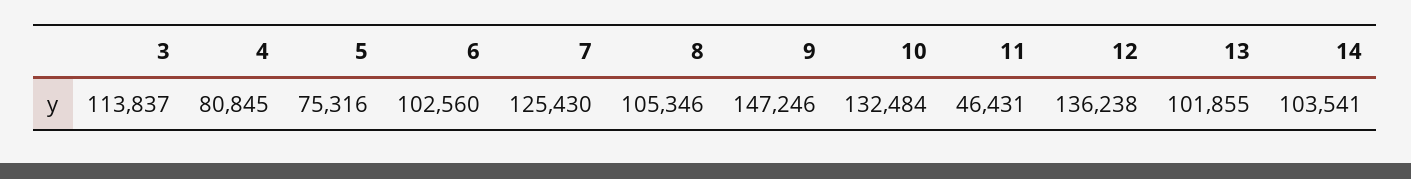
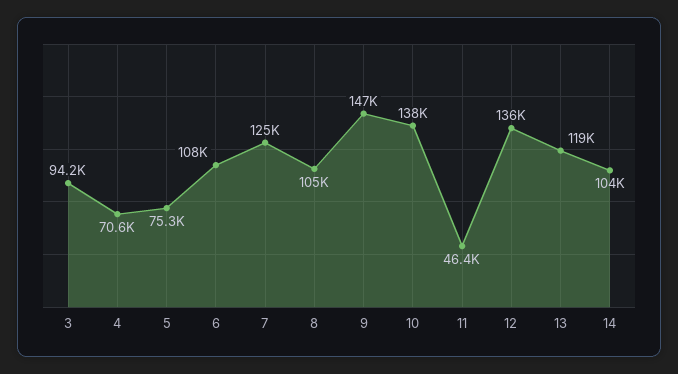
3: 113837 -> 94200
4: 80845 -> 70600
6: 102560 -> 108000
10: 132484 -> 138000
13: 101855 -> 119000

